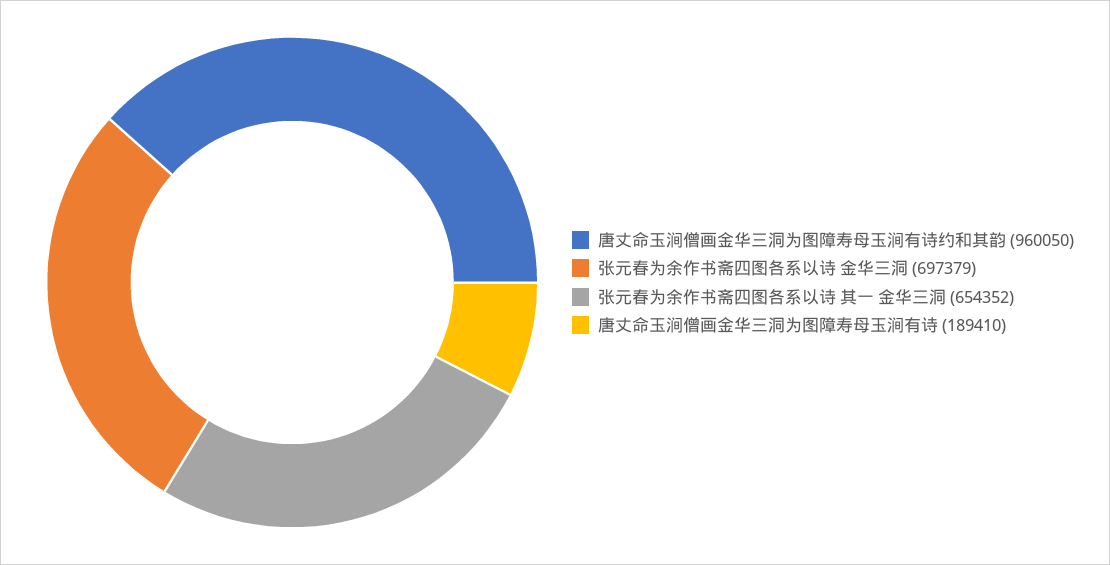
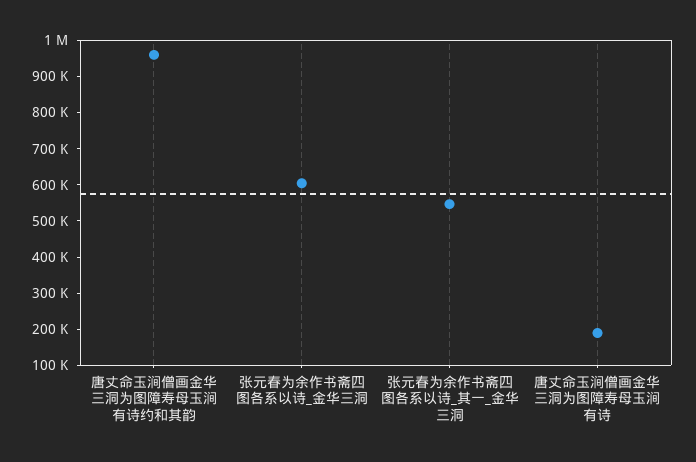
张元春为余作书斋四图各系以诗 金华三洞: 697379 -> 600000
张元春为余作书斋四图各系以诗 其一 金华三洞: 654352 -> 550000

